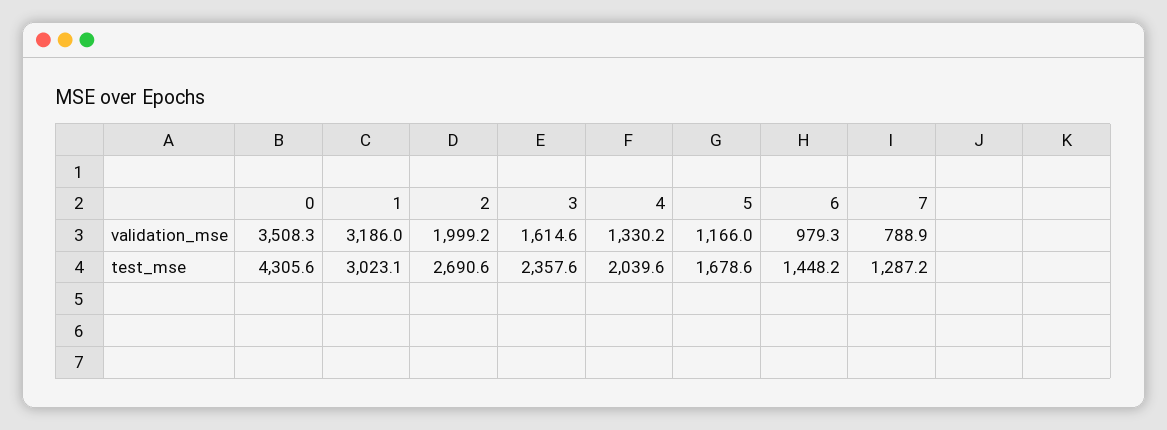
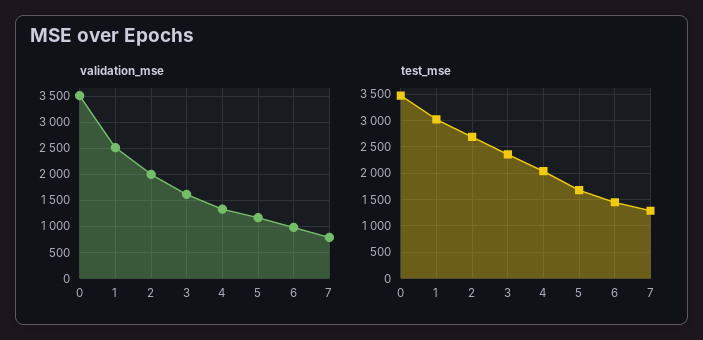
validation_mse, 1: 3186 -> 2500
test_mse, 0: 4305.6 -> 3500

